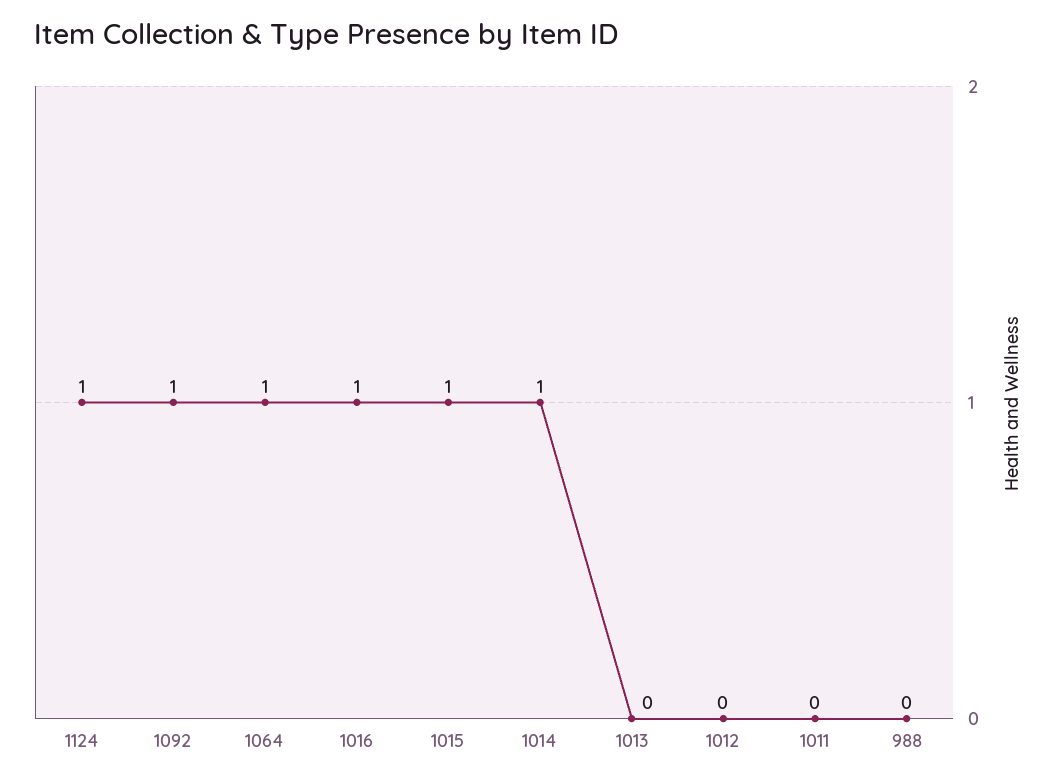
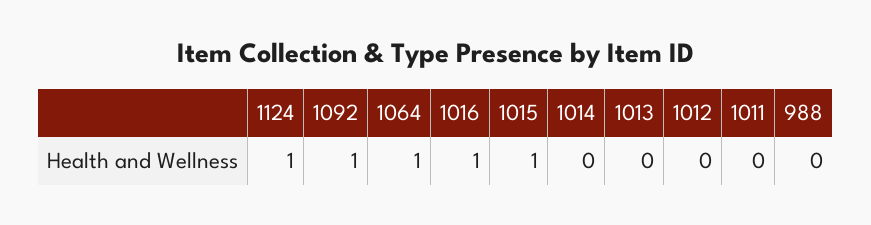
1014: 1 -> 0

